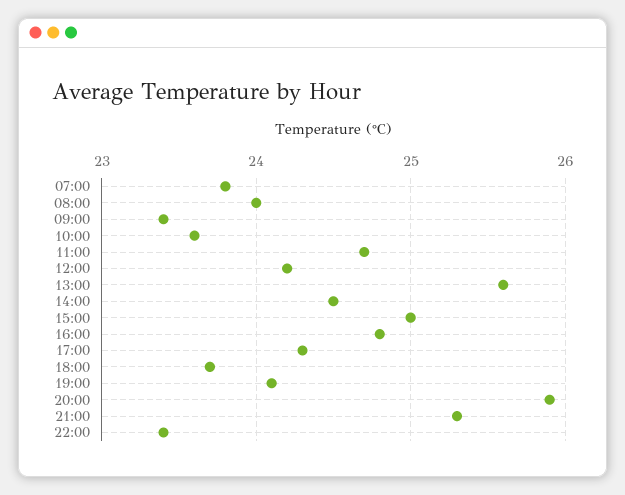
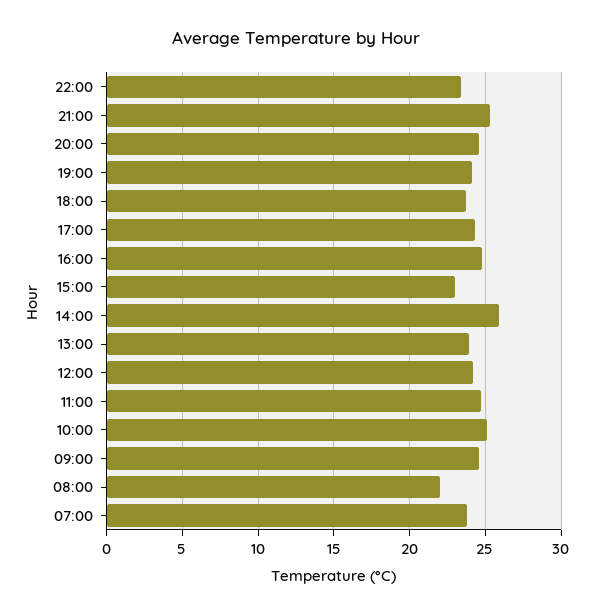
08:00: 24 -> 22
09:00: 23.4 -> 24.5
10:00: 23.6 -> 25
13:00: 25.6 -> 24
14:00: 24.5 -> 26
15:00: 25 -> 23
20:00: 25.9 -> 24.5

